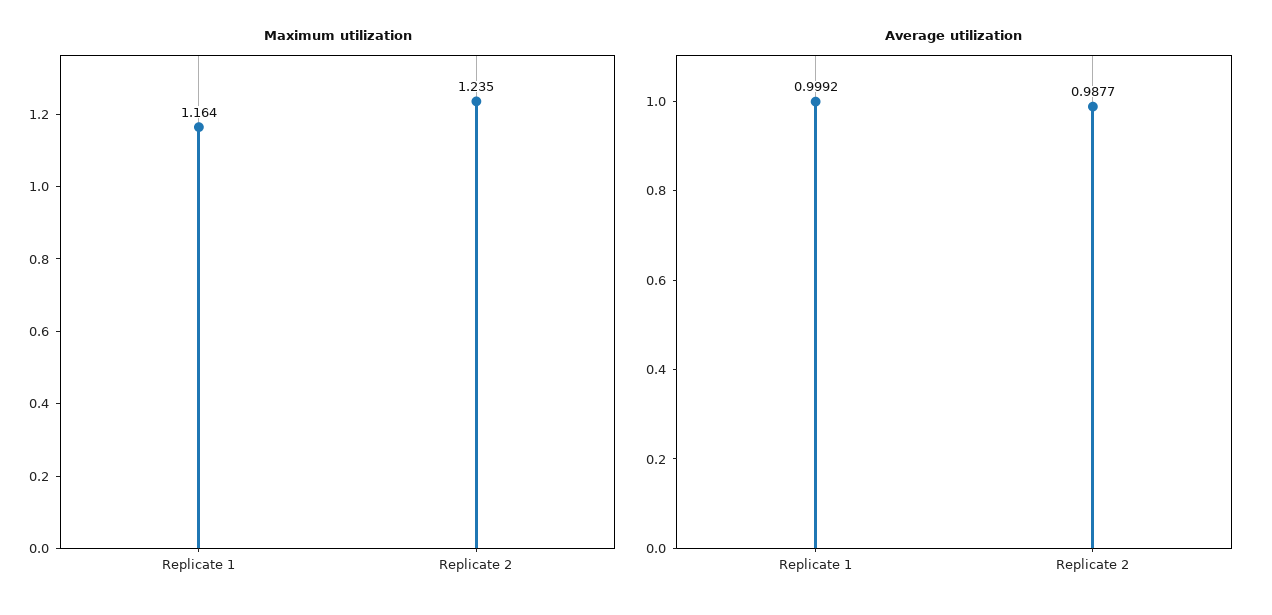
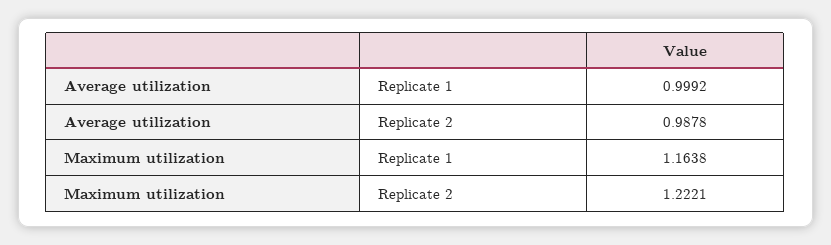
Maximum utilization, Replicate 2: 1.235 -> 1.2221
Average utilization, Replicate 2: 0.9877 -> 0.9878

